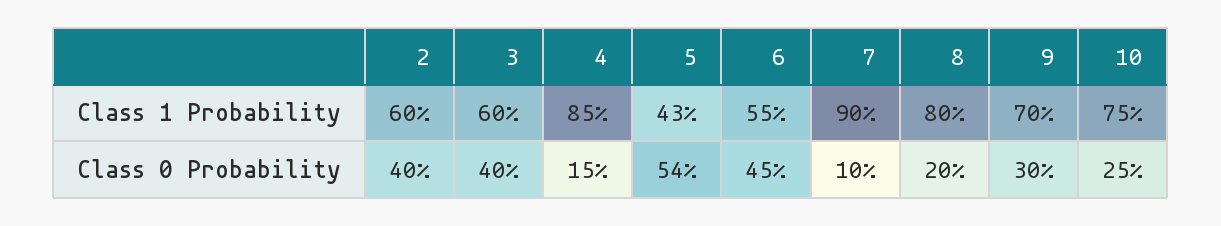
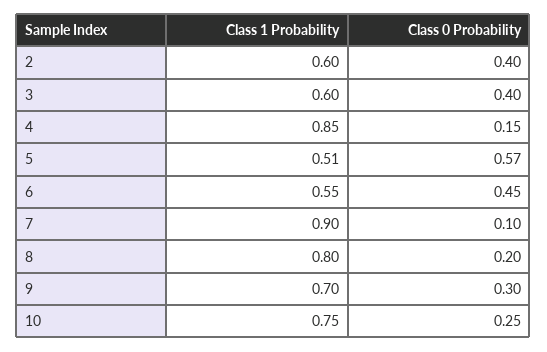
5, Class 1 Probability: 0.43 -> 0.51
5, Class 0 Probability: 0.54 -> 0.57

